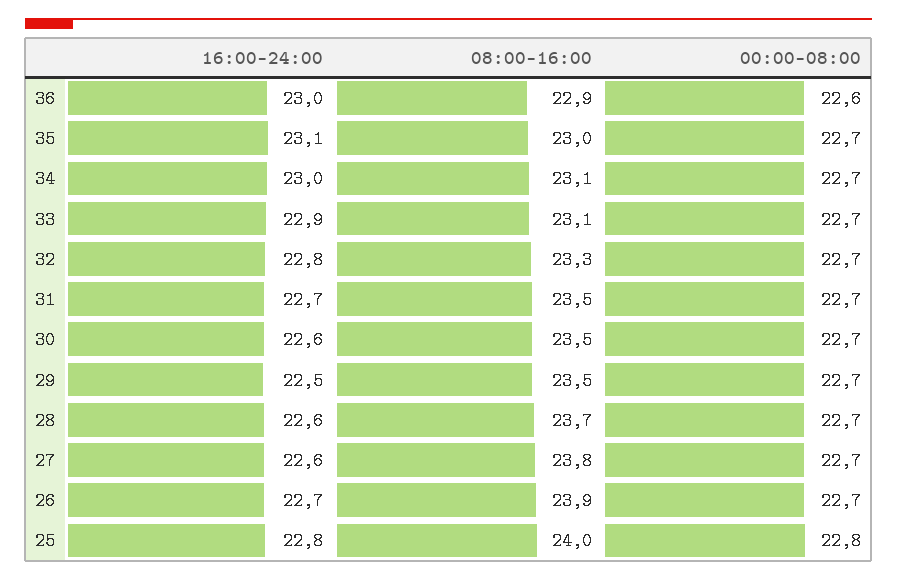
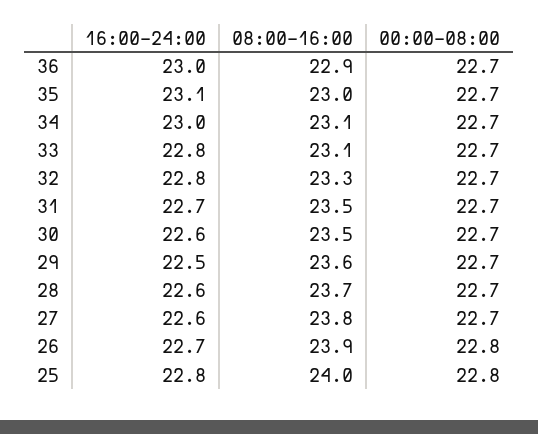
00:00-08:00, 36: 22.6 -> 22.7
16:00-24:00, 33: 22.9 -> 22.8
08:00-16:00, 29: 23.5 -> 23.6
00:00-08:00, 26: 22.7 -> 22.8

